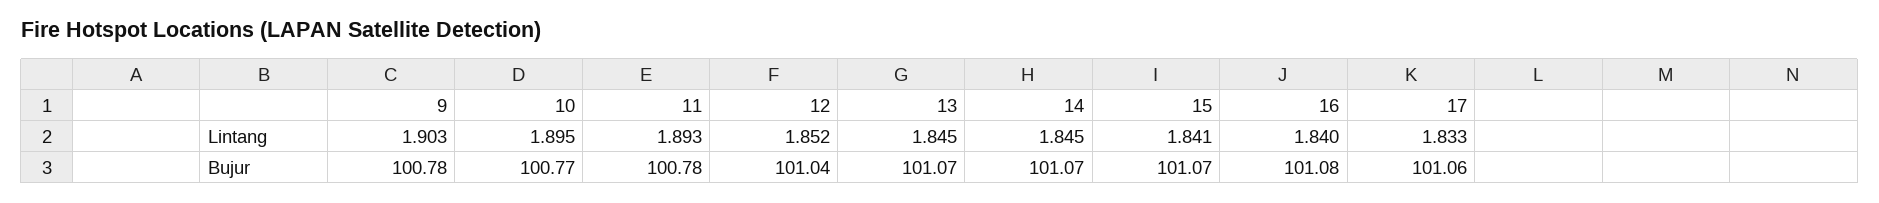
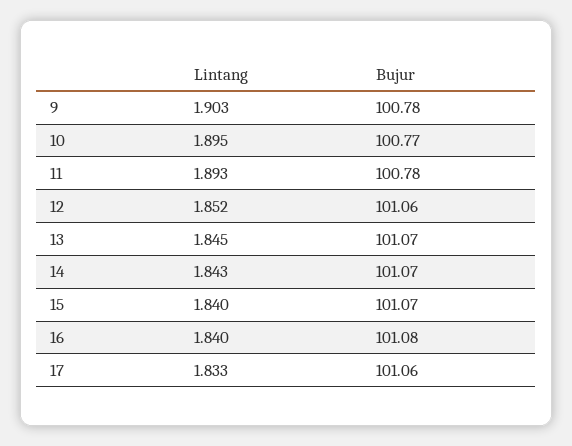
14, Lintang: 1.845 -> 1.843
15, Lintang: 1.841 -> 1.84
12, Bujur: 101.04 -> 101.06

